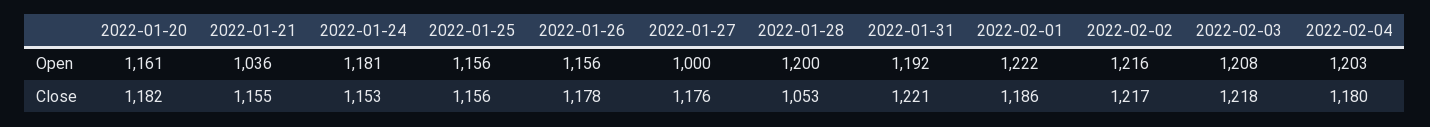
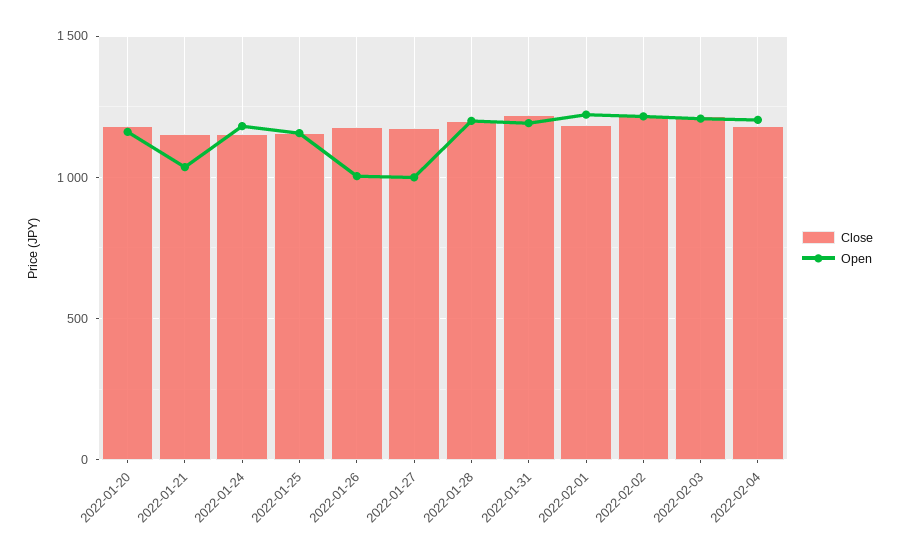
Open, 2022-01-26: 1156 -> 1000
Close, 2022-01-28: 1053 -> 1200

